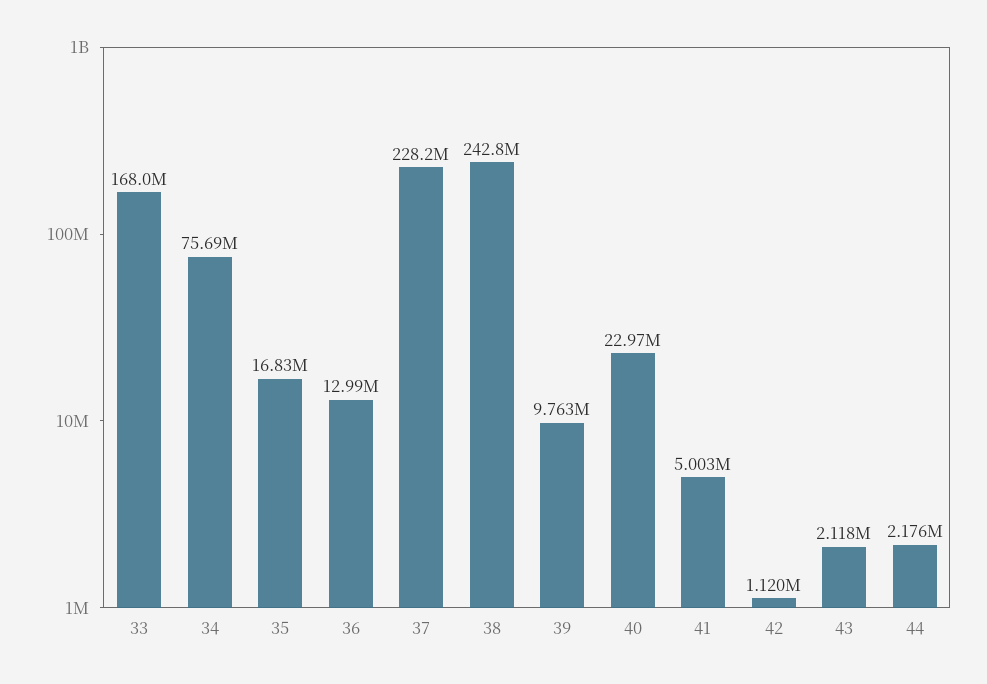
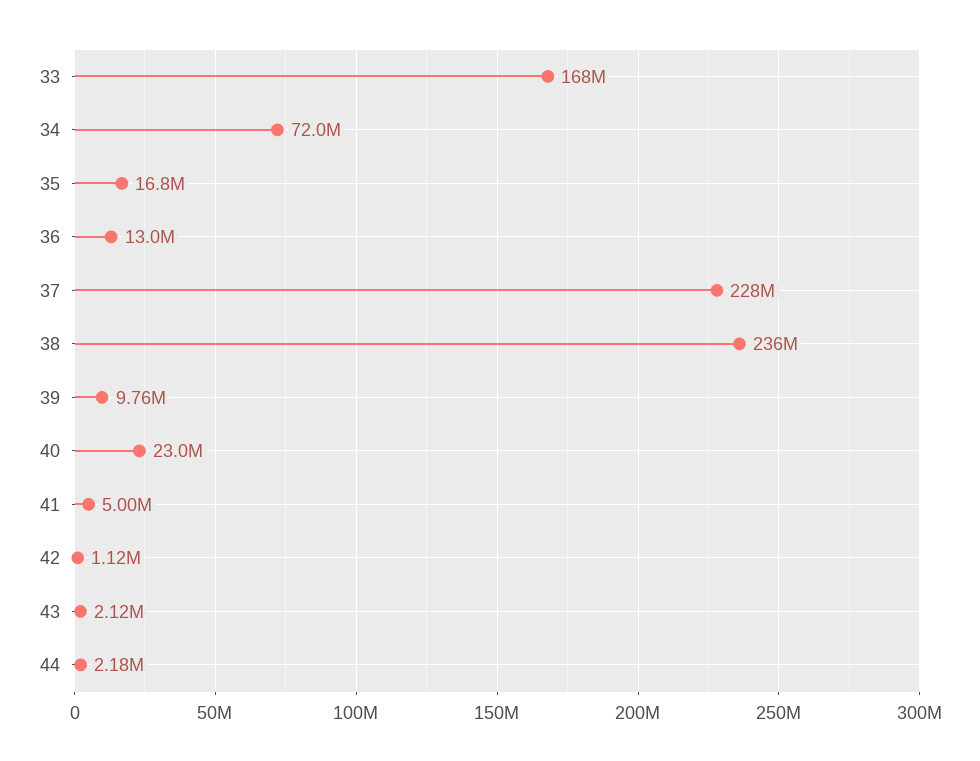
34: 75690000 -> 72000000
38: 242800000 -> 236000000

